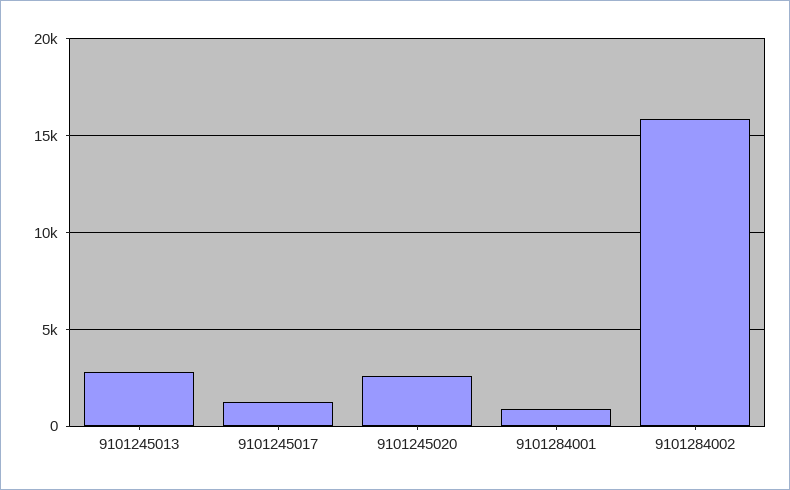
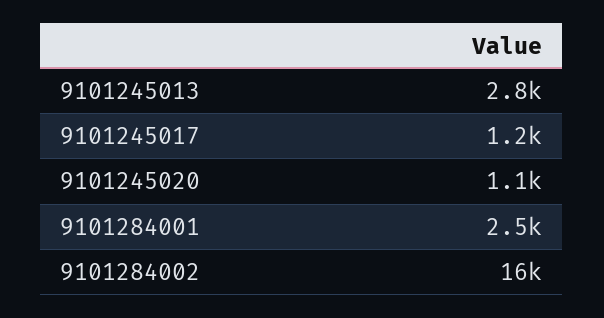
9101245020: 2500 -> 1100
9101284001: 1000 -> 2500

